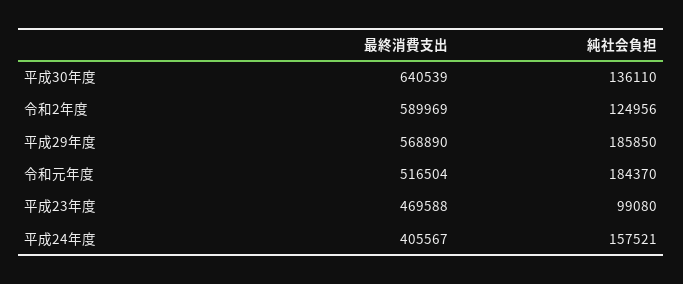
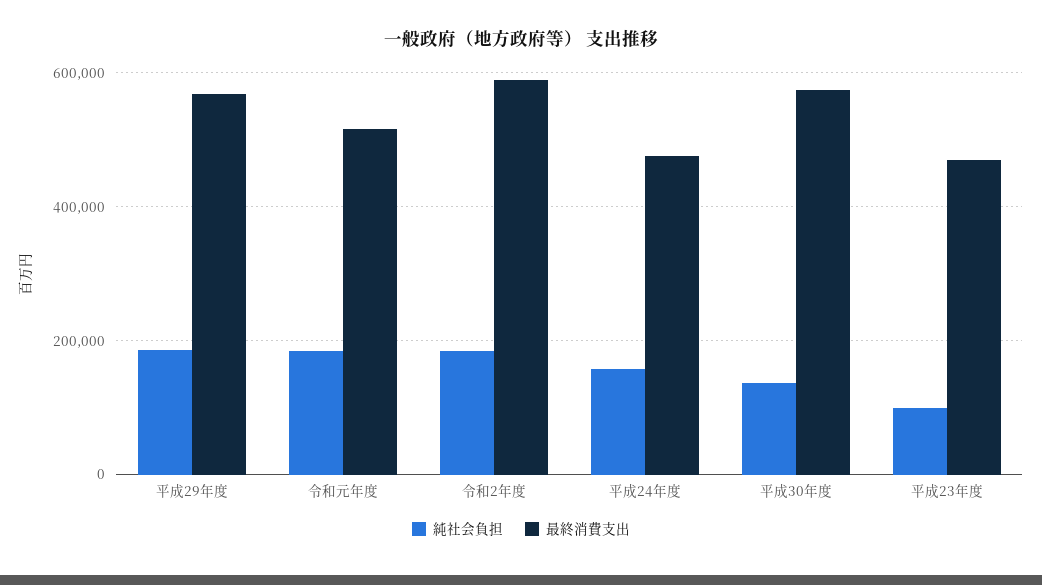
最終消費支出, 平成30年度: 640539 -> 580000
純社会負担, 令和2年度: 124956 -> 180000
最終消費支出, 平成24年度: 405567 -> 480000

